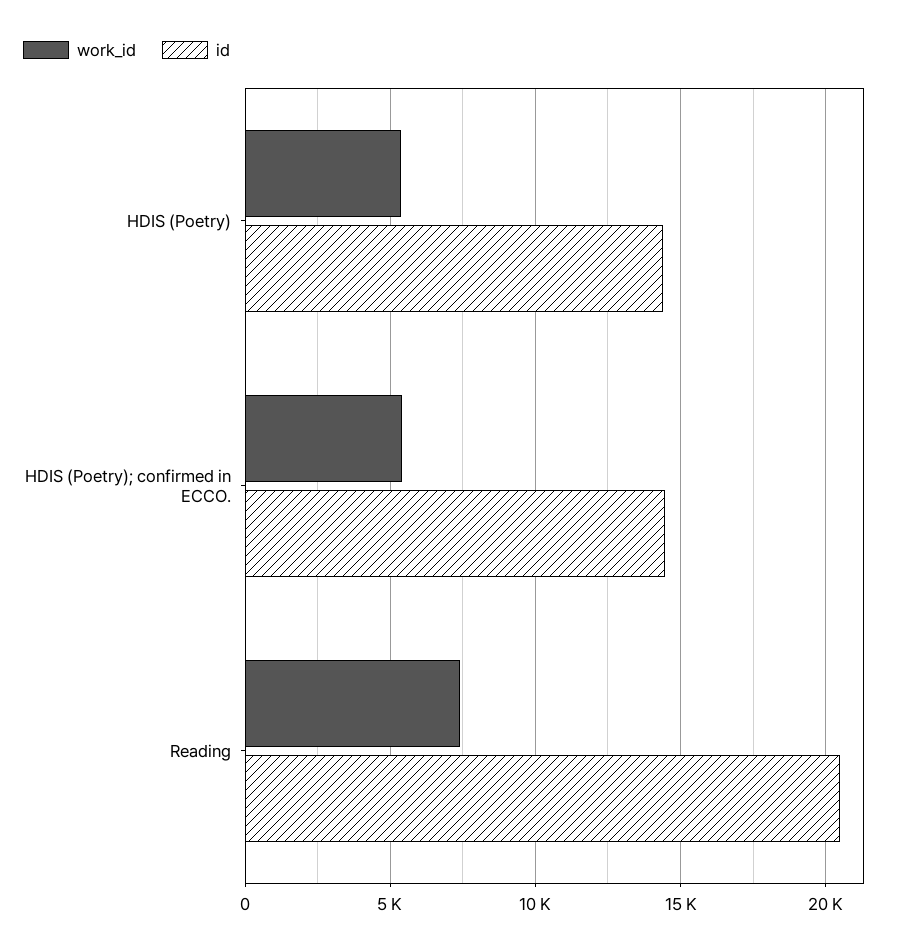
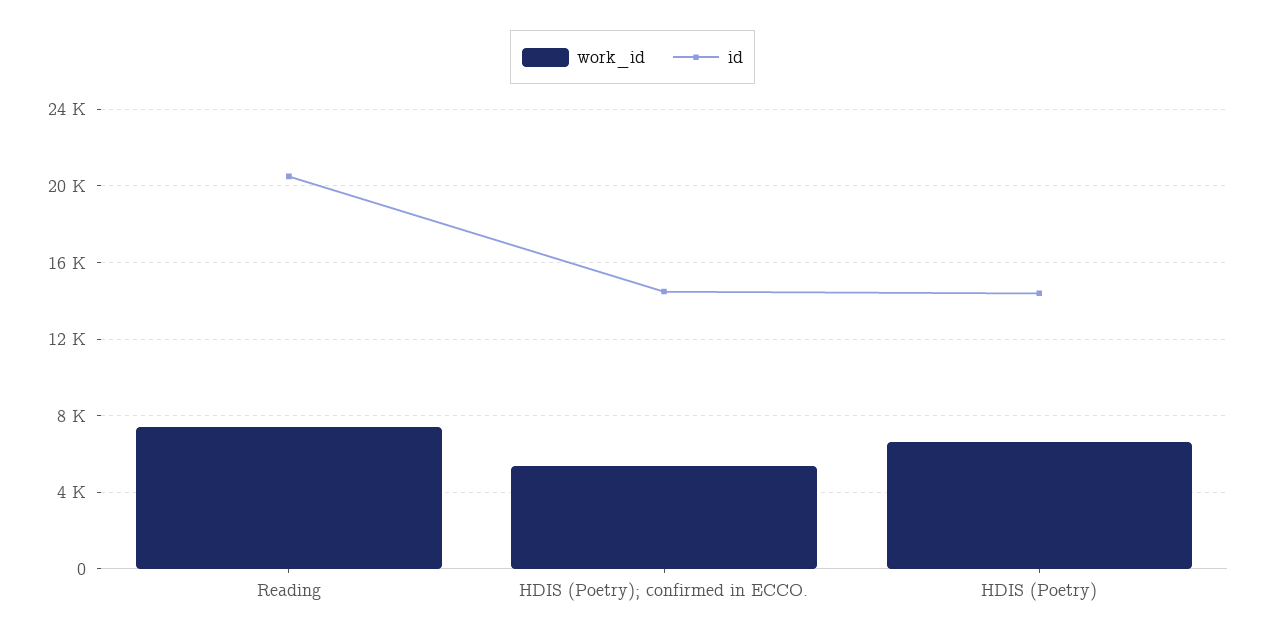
work_id, HDIS (Poetry): 5500 -> 6500

